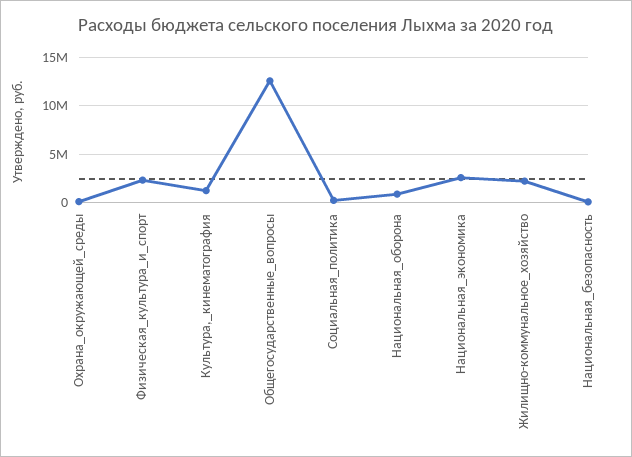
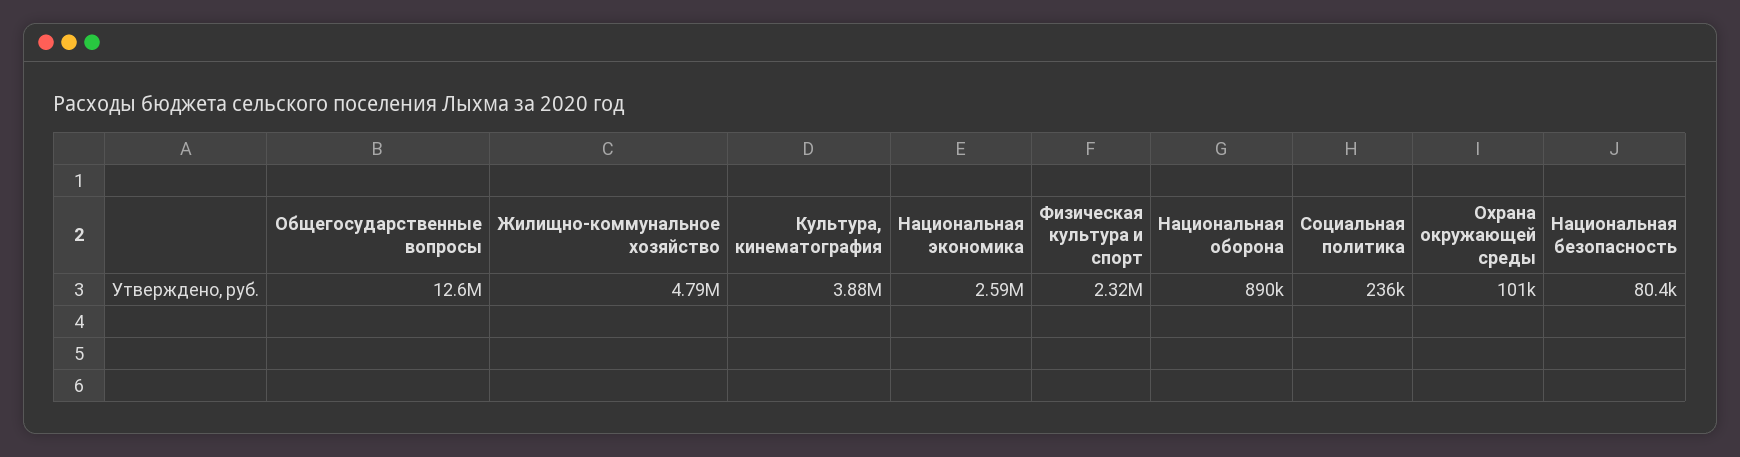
Культура,_кинематография: 1000000 -> 3880000
Жилищно-коммунальное_хозяйство: 2000000 -> 4790000

